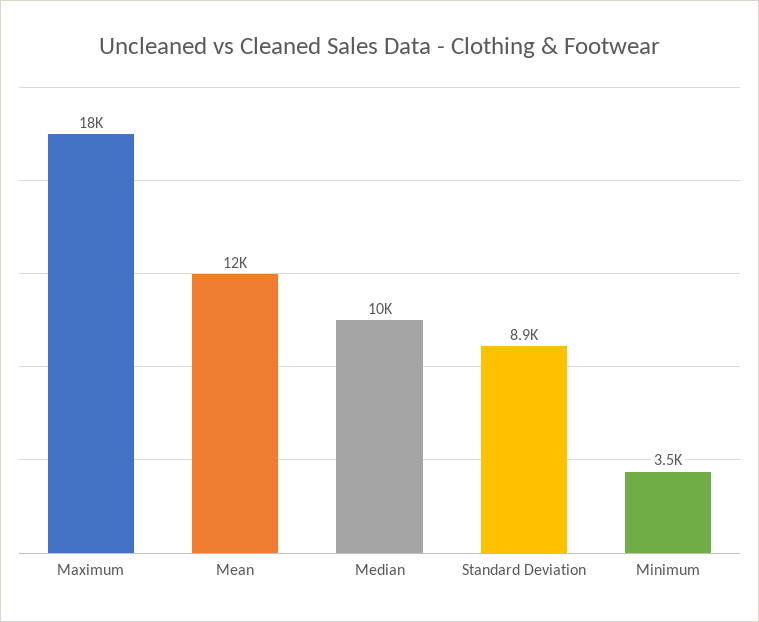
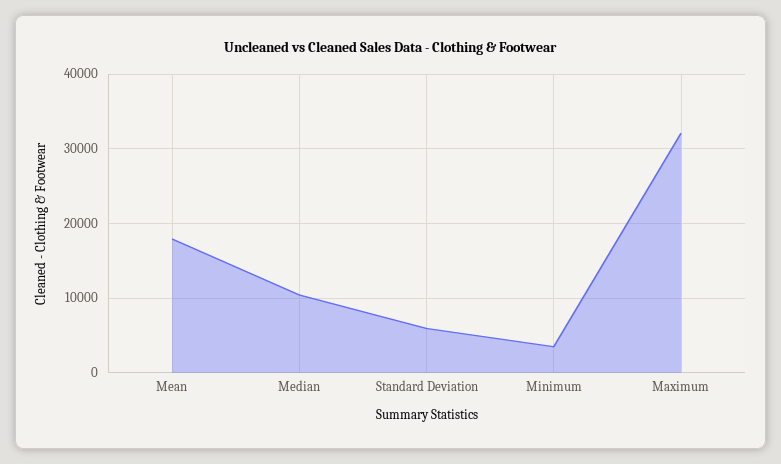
Maximum: 18000 -> 32000
Mean: 12000 -> 18000
Standard Deviation: 8900 -> 6000

